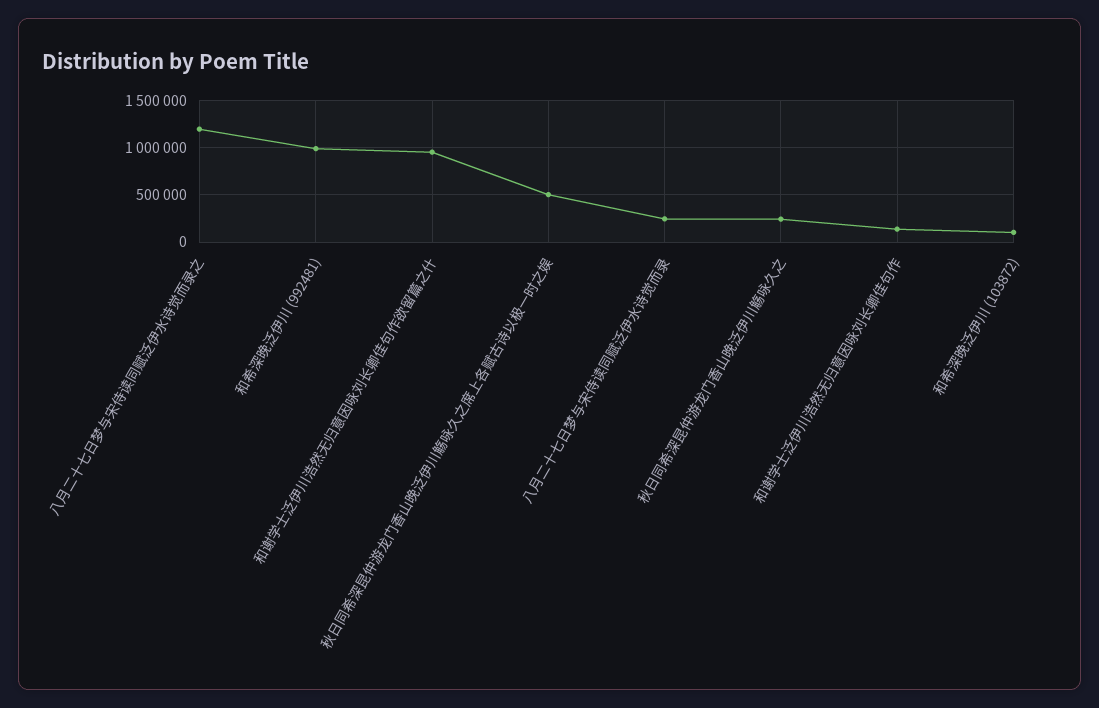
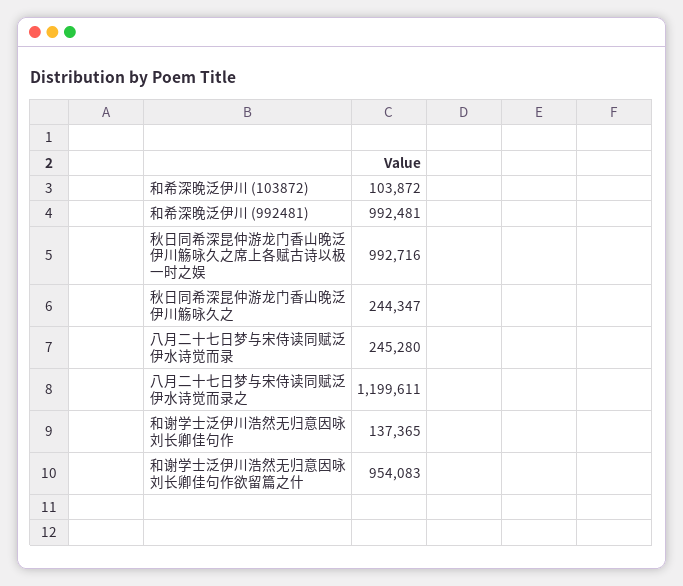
秋日同希深昆仲游龙门香山晚泛伊川觞咏久之席上各赋古诗以极一时之娱: 500000 -> 992716

